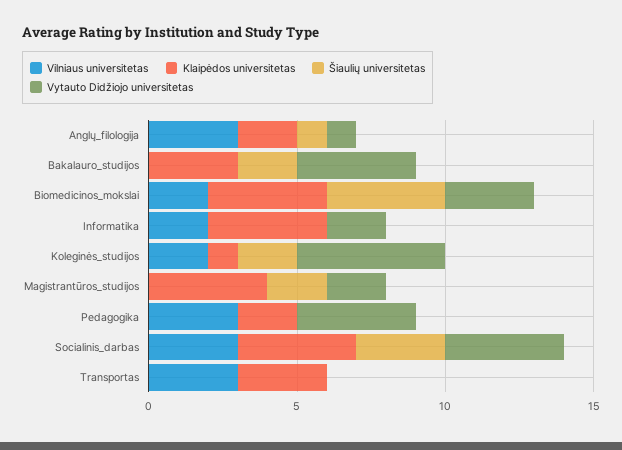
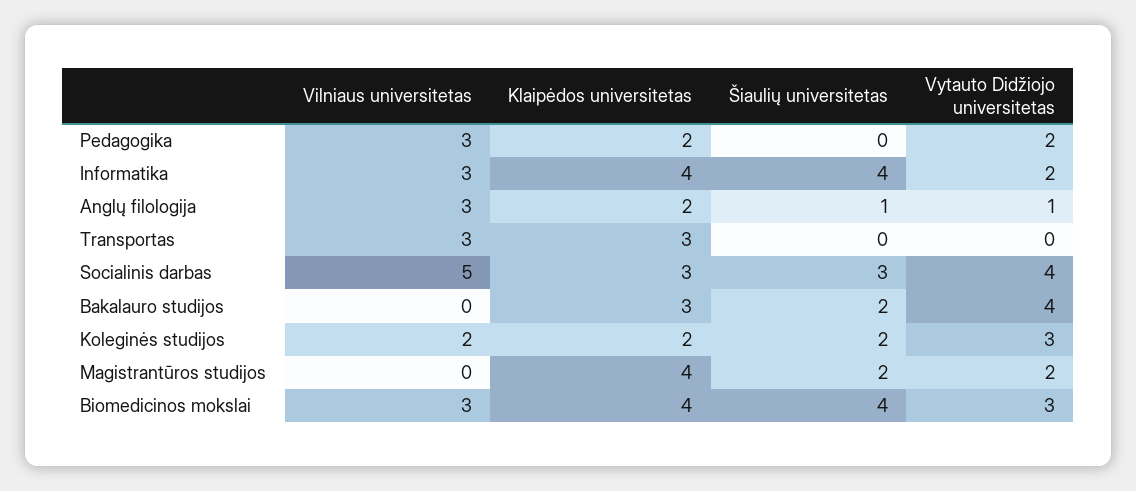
Vilniaus universitetas, Biomedicinos_mokslai: 2 -> 3
Vilniaus universitetas, Informatika: 2 -> 3
Šiaulių universitetas, Informatika: 0 -> 4
Klaipėdos universitetas, Koleginės_studijos: 1 -> 2
Vytauto Didžiojo universitetas, Koleginės_studijos: 5 -> 3
Vytauto Didžiojo universitetas, Pedagogika: 4 -> 2
Vilniaus universitetas, Socialinis_darbas: 3 -> 5
Klaipėdos universitetas, Socialinis_darbas: 4 -> 3

